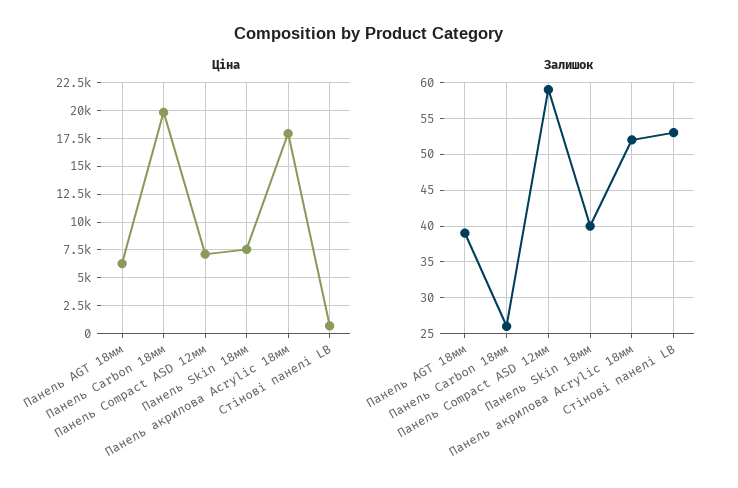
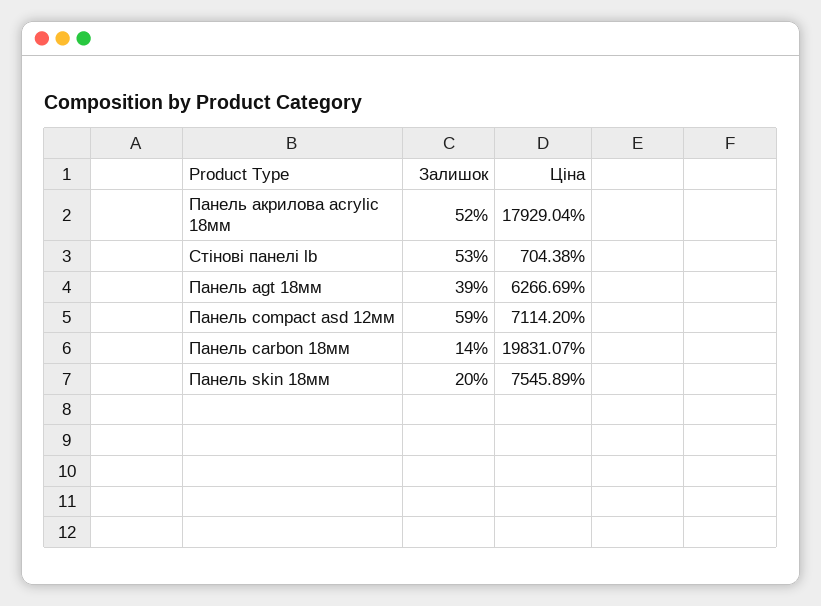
Залишок, Панель Carbon 18мм: 26 -> 14
Залишок, Панель Skin 18мм: 40 -> 20

